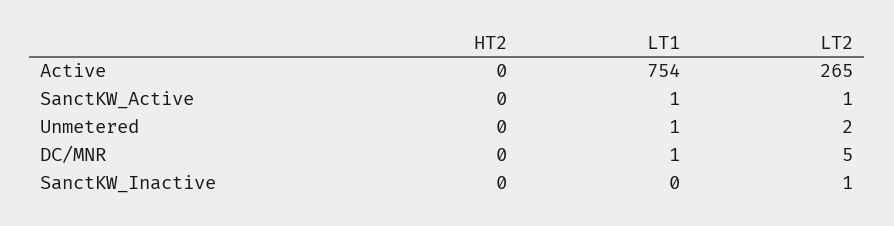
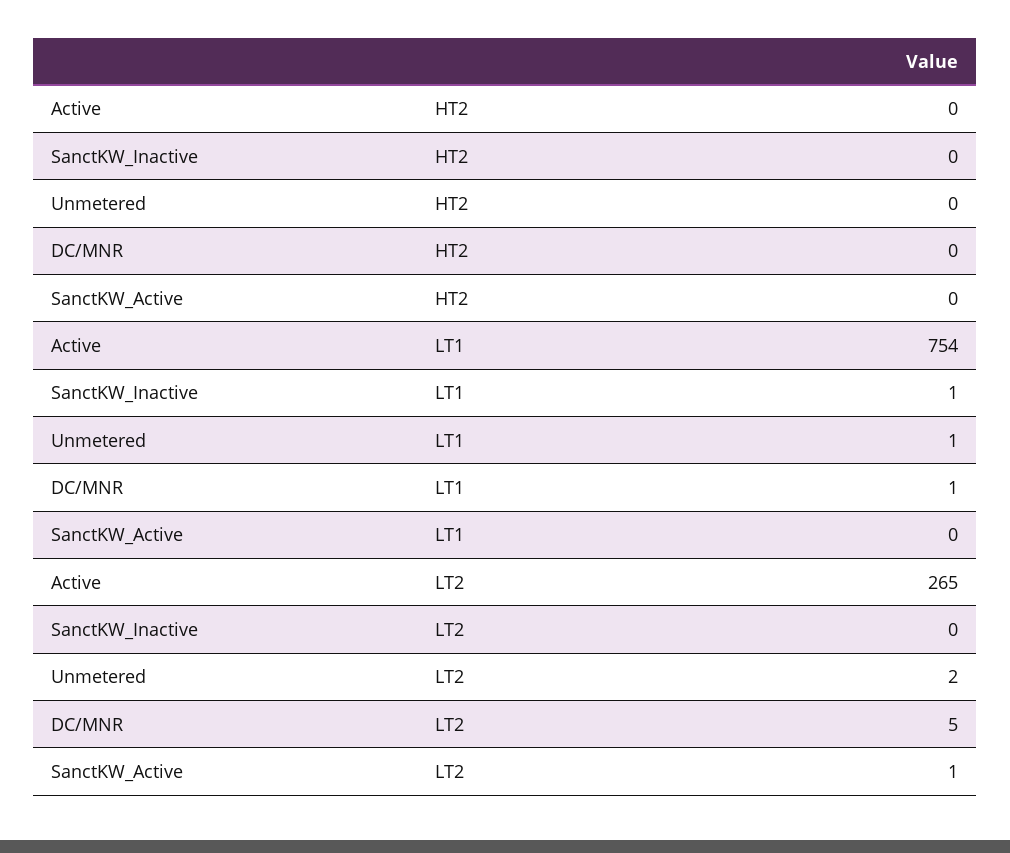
LT1, SanctKW_Active: 1 -> 0
LT1, SanctKW_Inactive: 0 -> 1
LT2, SanctKW_Inactive: 1 -> 0

